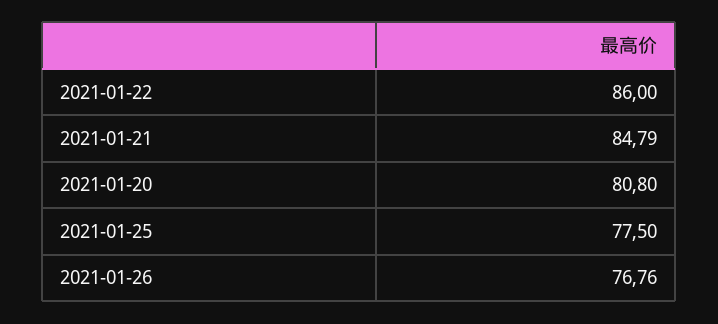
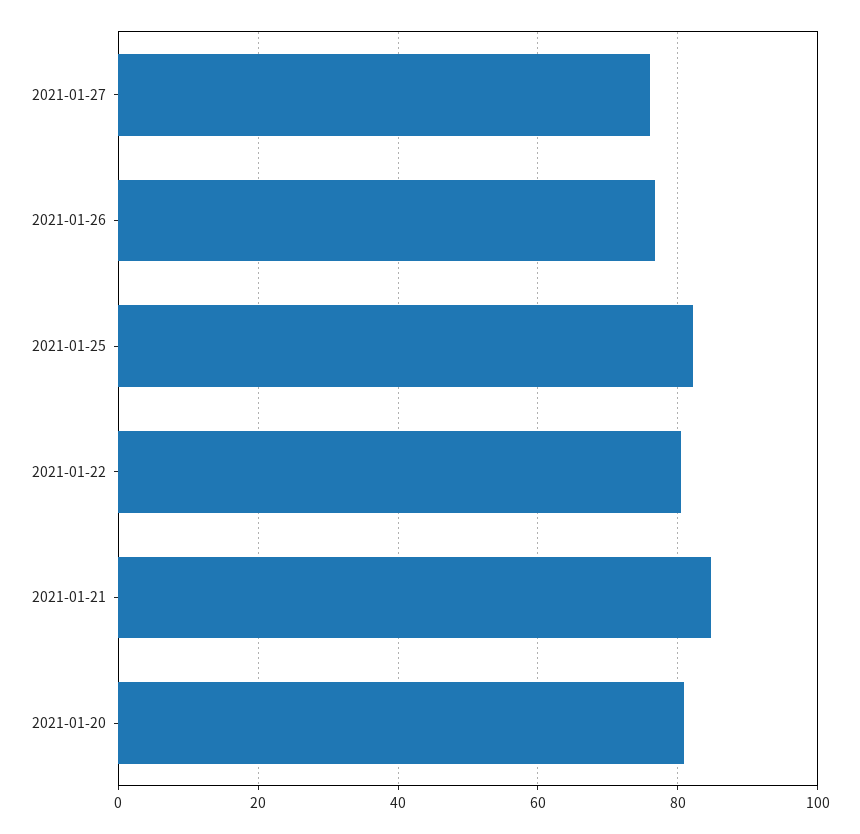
2021-01-22: 86 -> 80
2021-01-25: 77.5 -> 82
2021-01-27: none -> 76

